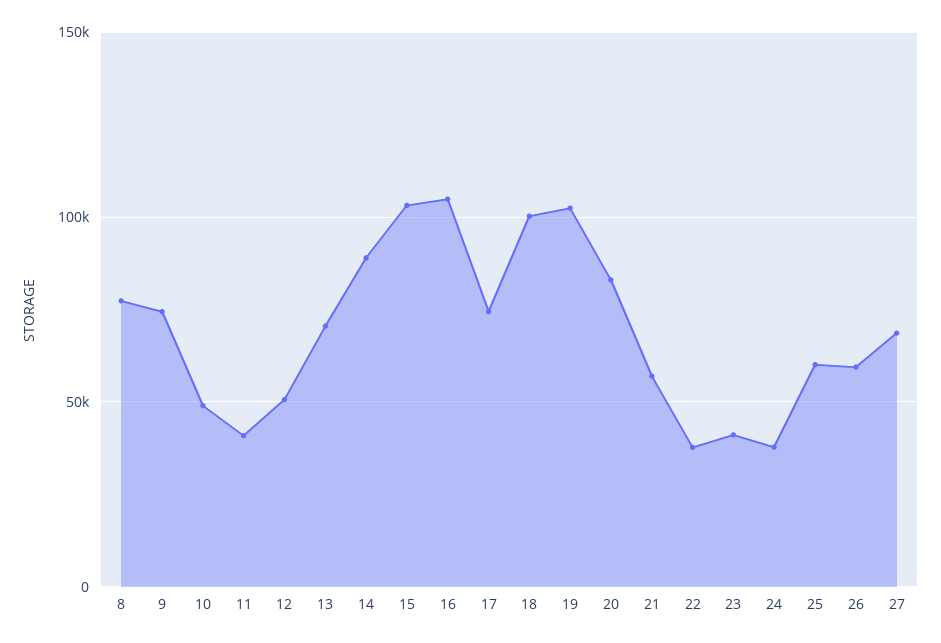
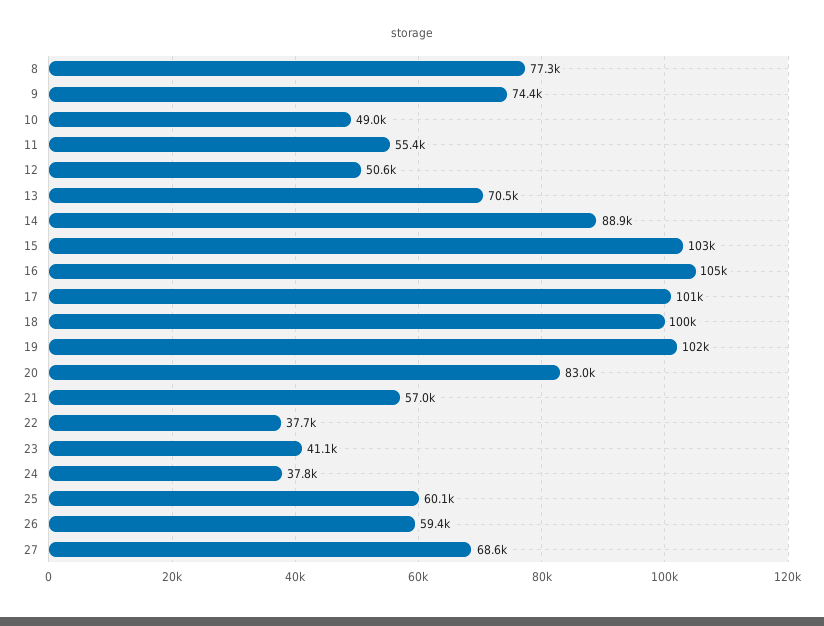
11: 40000 -> 55400
17: 75000 -> 101000

